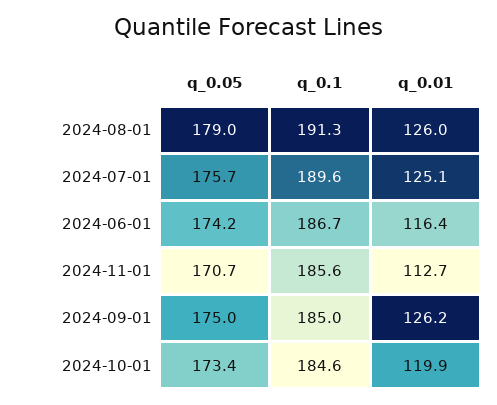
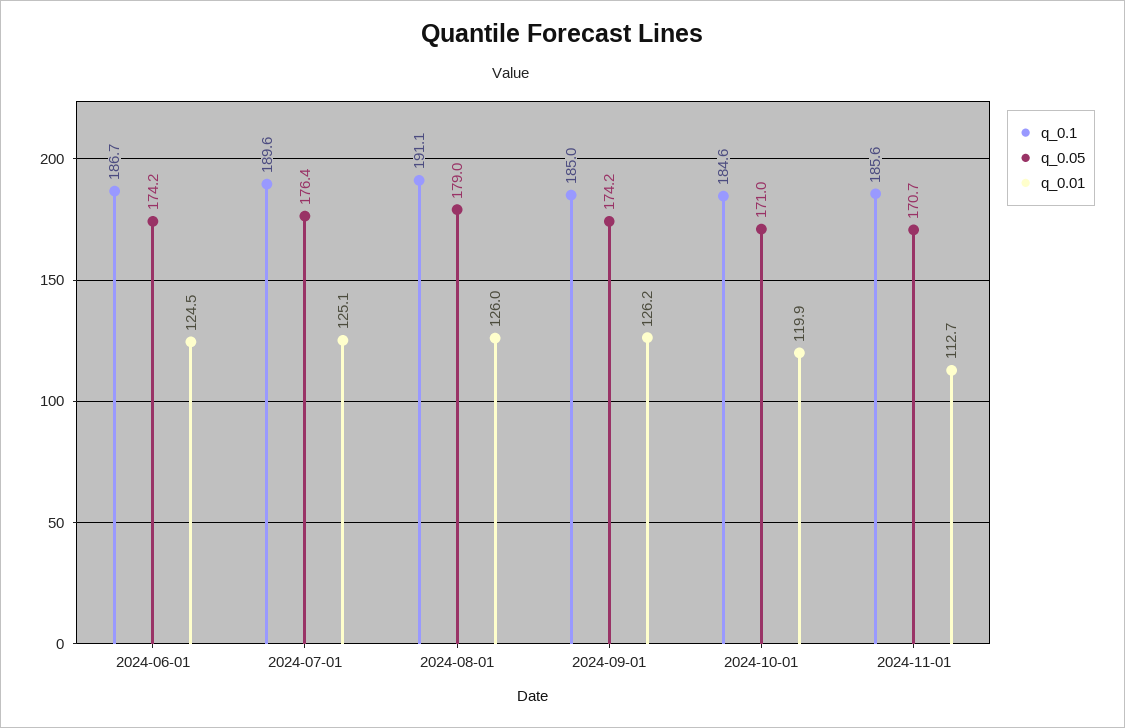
q_0.1, 2024-08-01: 191.3 -> 191.1
q_0.05, 2024-07-01: 175.7 -> 176.4
q_0.01, 2024-06-01: 116.4 -> 124.5
q_0.05, 2024-09-01: 175 -> 174.2
q_0.05, 2024-10-01: 173.4 -> 171

